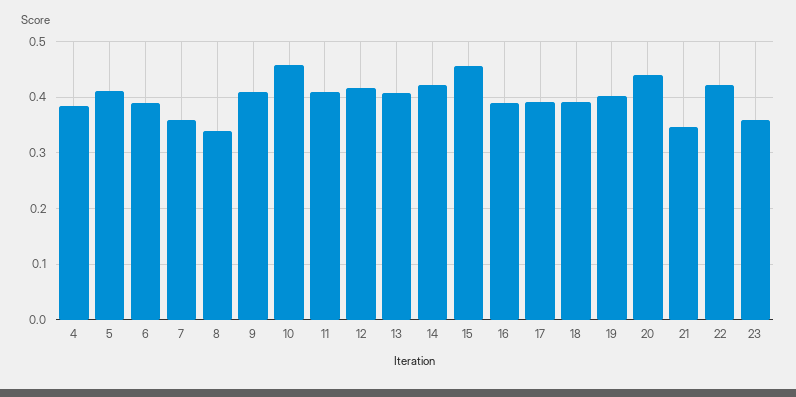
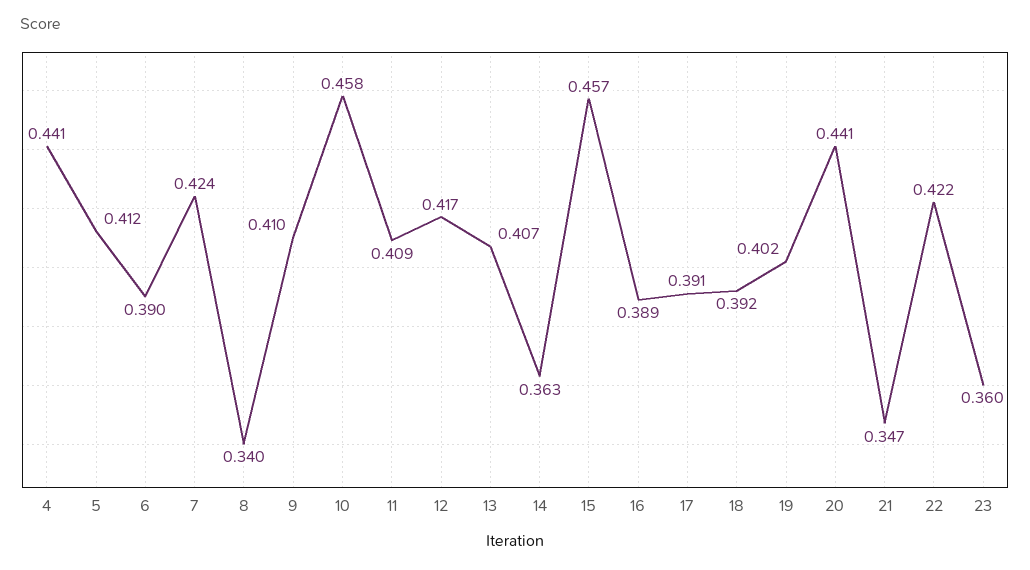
4: 0.38 -> 0.441
7: 0.36 -> 0.424
14: 0.42 -> 0.363

